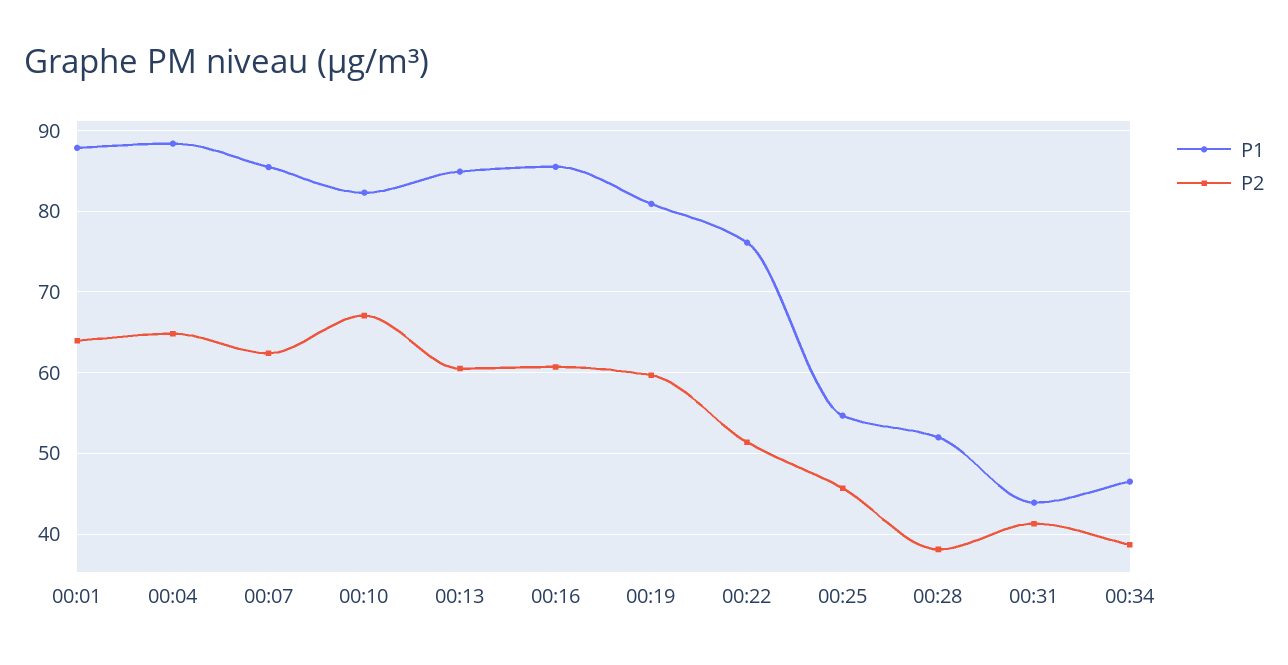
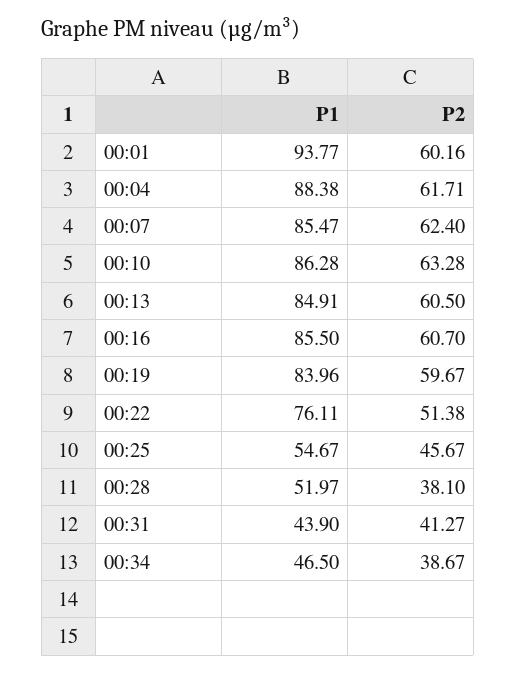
P1, 00:01: 88 -> 93.77
P2, 00:01: 64 -> 60.16
P2, 00:04: 65 -> 61.71
P1, 00:10: 82 -> 86.28
P2, 00:10: 67 -> 63.28
P1, 00:19: 81 -> 83.96

